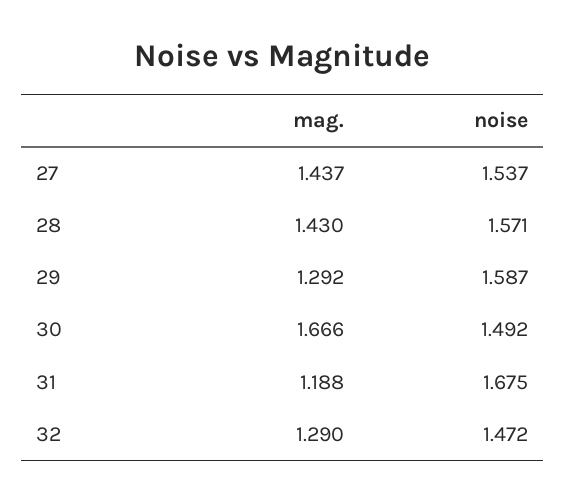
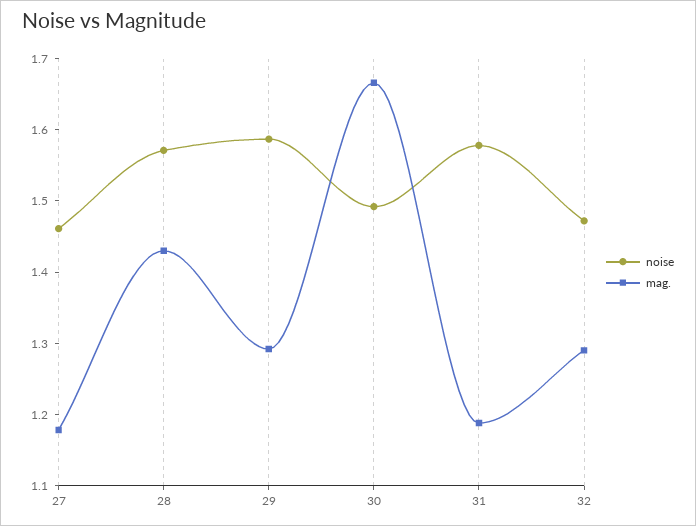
mag., 27: 1.437 -> 1.18
noise, 27: 1.537 -> 1.46
noise, 31: 1.675 -> 1.58

